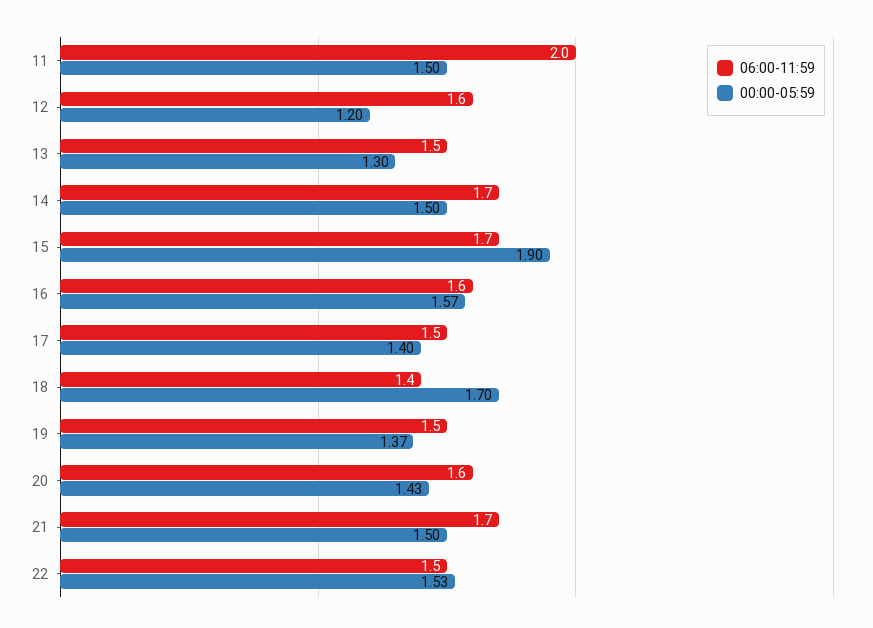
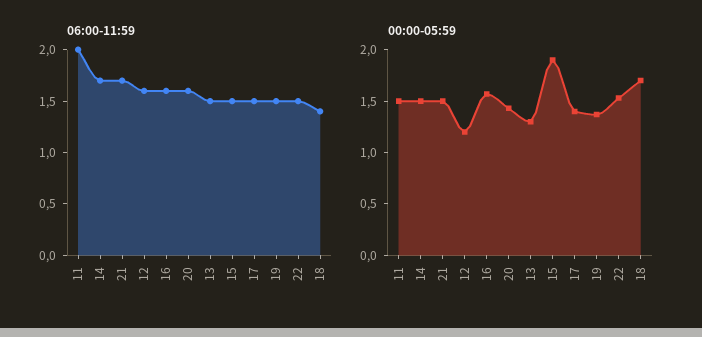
06:00-11:59, 15: 1.7 -> 1.5

